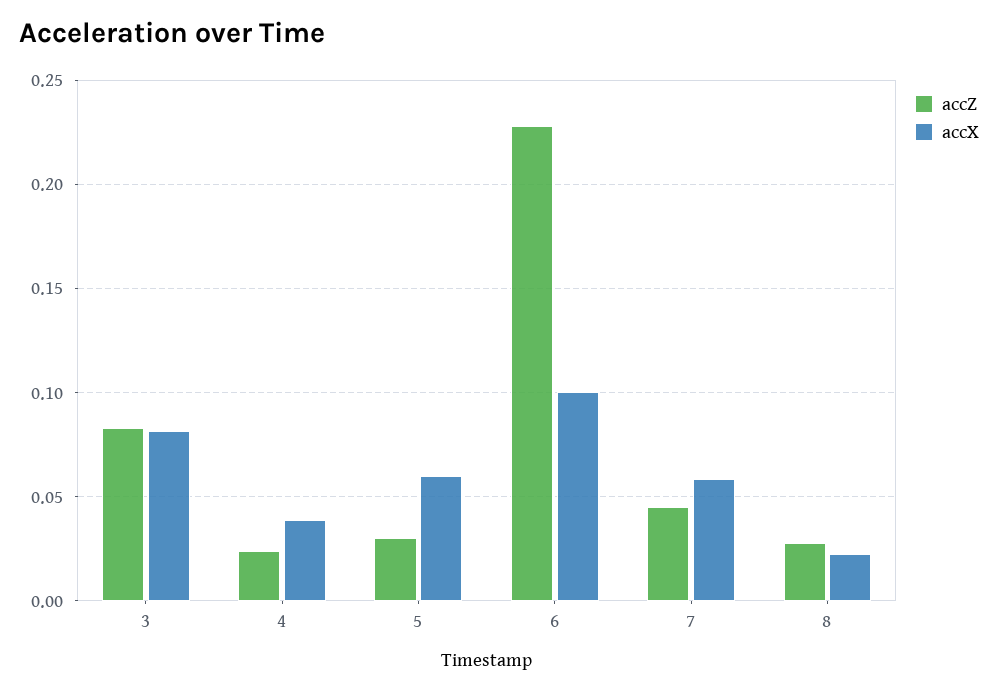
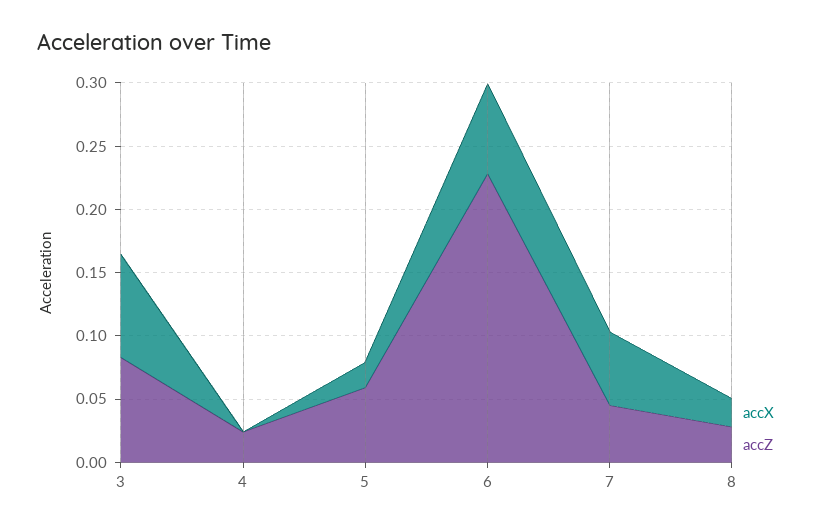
accX, 4: 0.04 -> 0
accZ, 5: 0.03 -> 0.06
accX, 5: 0.06 -> 0.02
accX, 6: 0.1 -> 0.07

